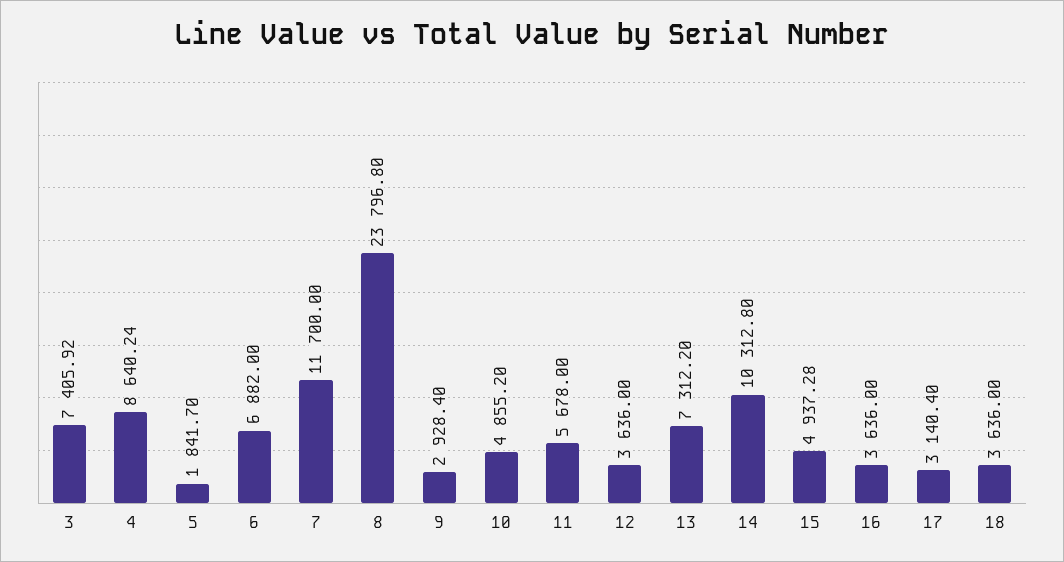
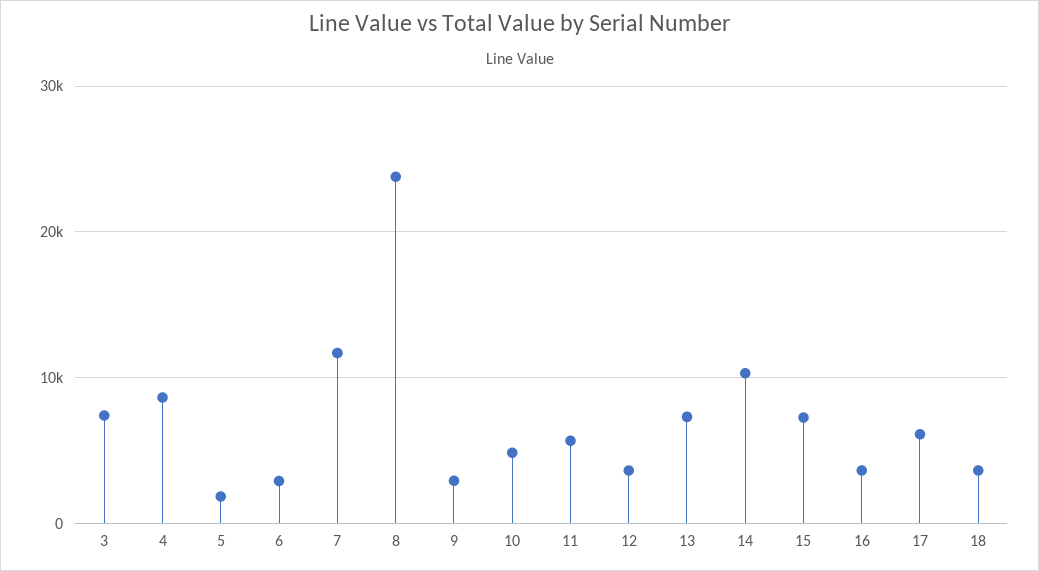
6: 6882 -> 3000
15: 4937.28 -> 7000
17: 3140.4 -> 6000

